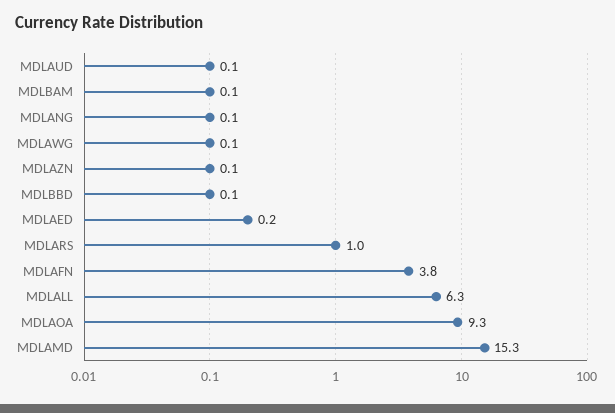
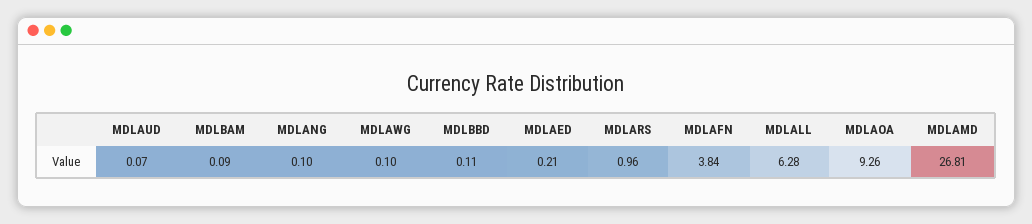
MDLAZN: 0.1 -> none
MDLAMD: 15.3 -> 26.81

